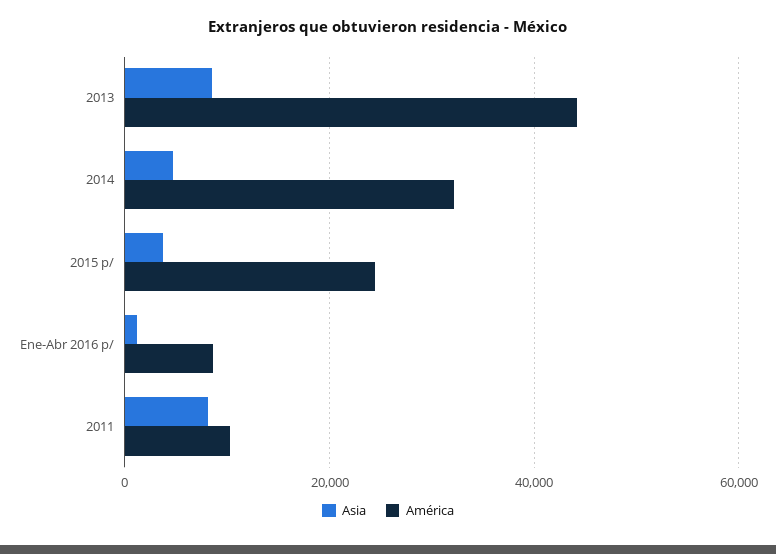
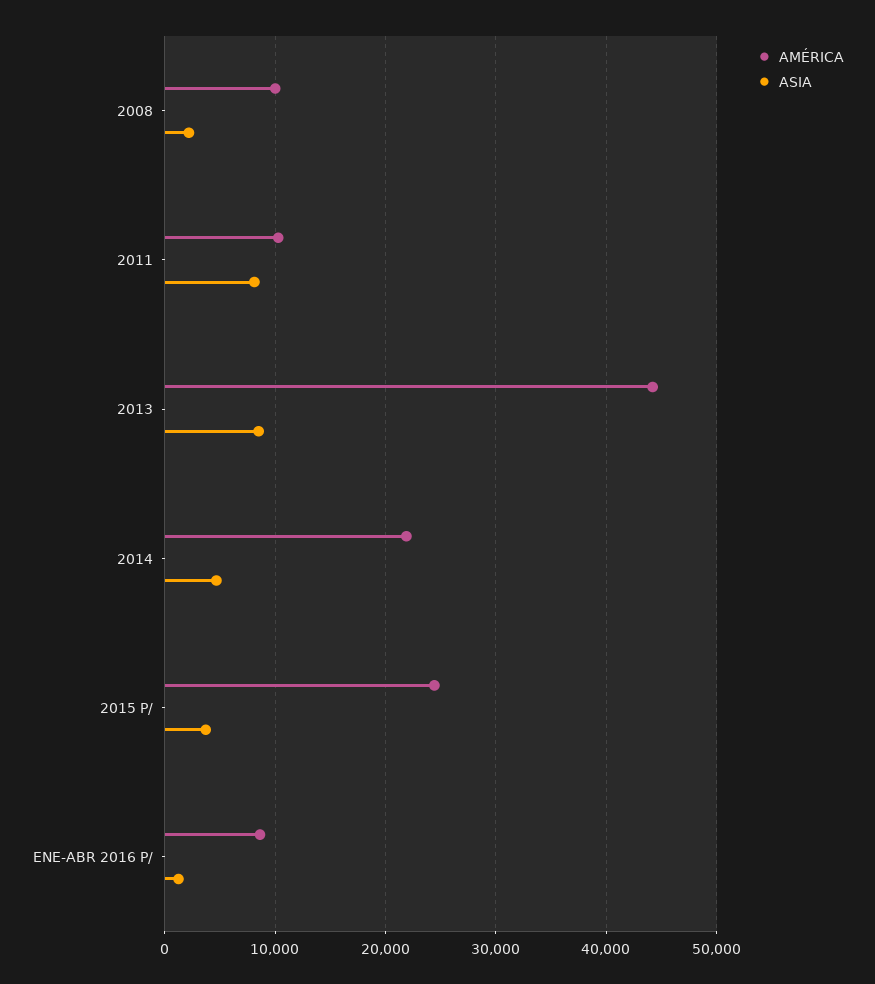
América, 2014: 32000 -> 22000
América, 2008: none -> 10000
Asia, 2008: none -> 2000

